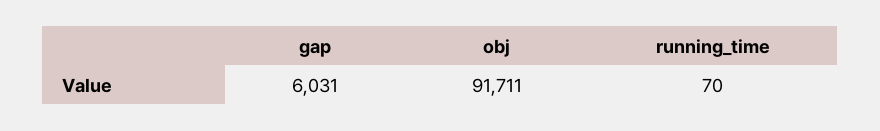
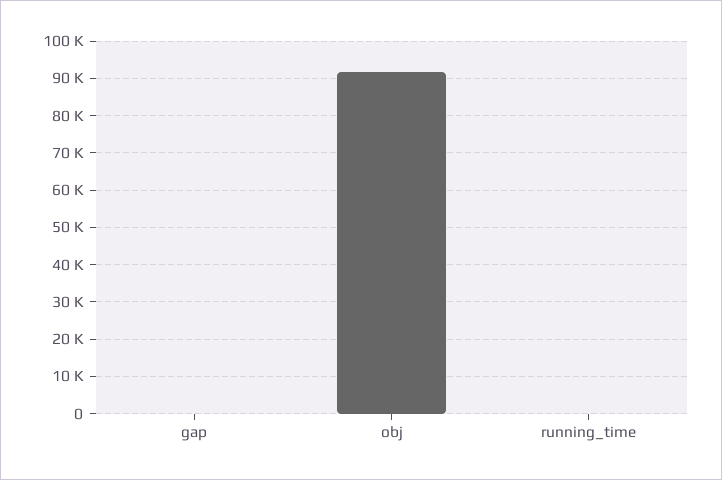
gap: 6031 -> 0

